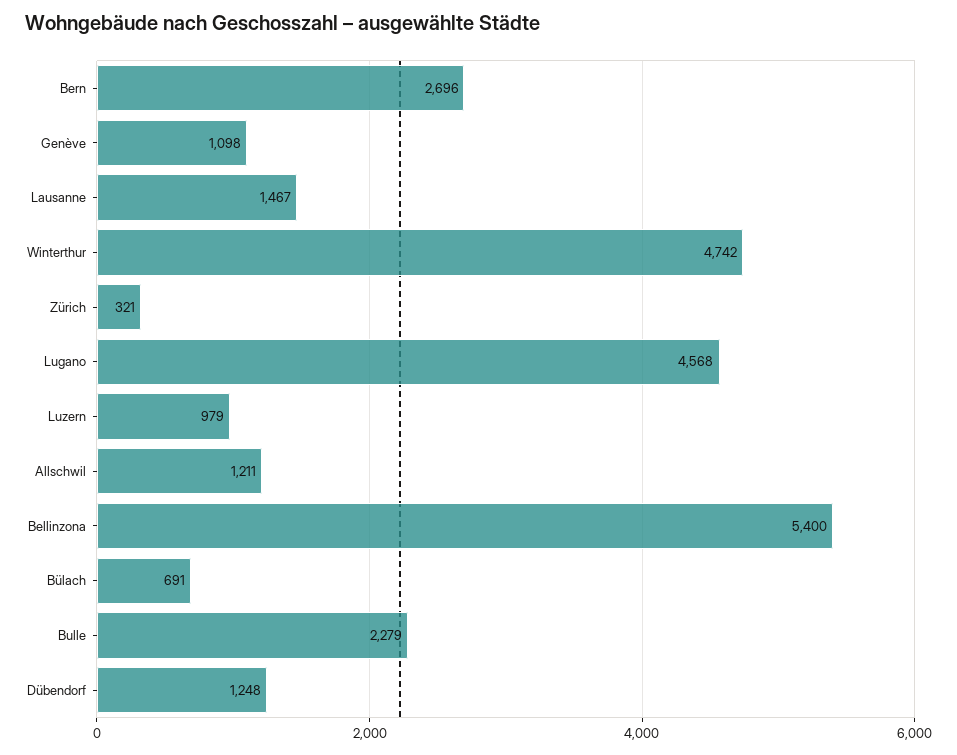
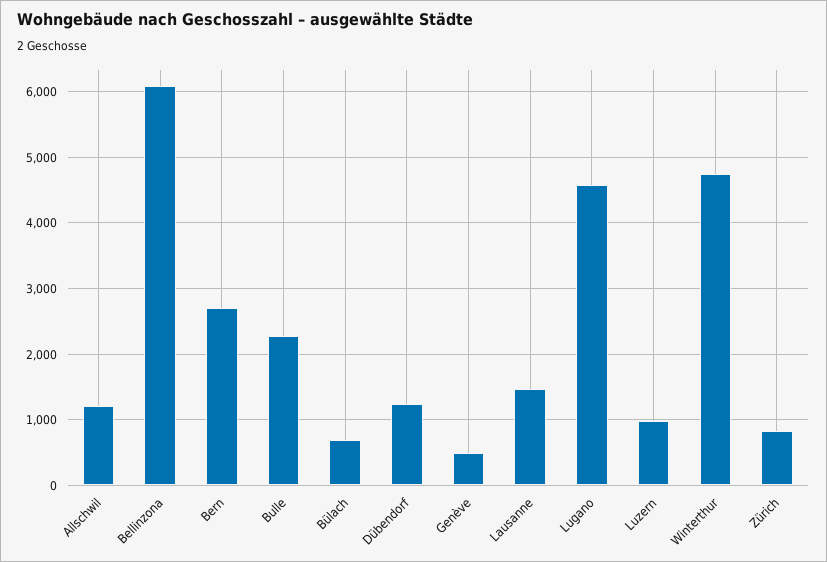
Genève: 1098 -> 500
Zürich: 321 -> 800
Bellinzona: 5400 -> 6100

